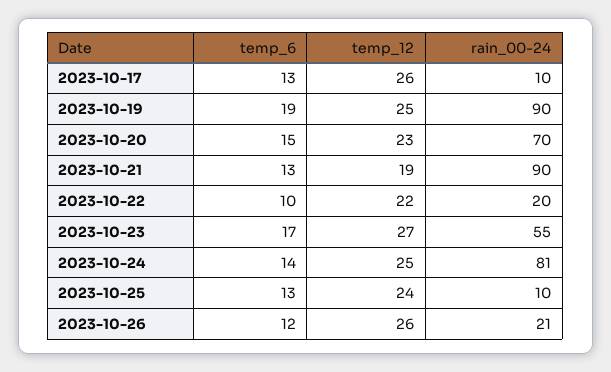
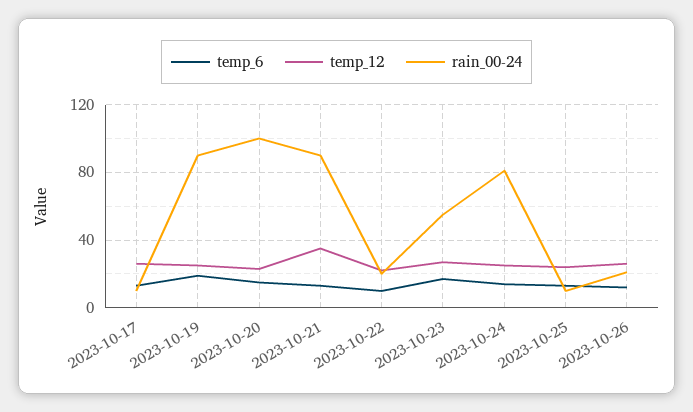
rain_00-24, 2023-10-20: 70 -> 100
temp_12, 2023-10-21: 19 -> 35

